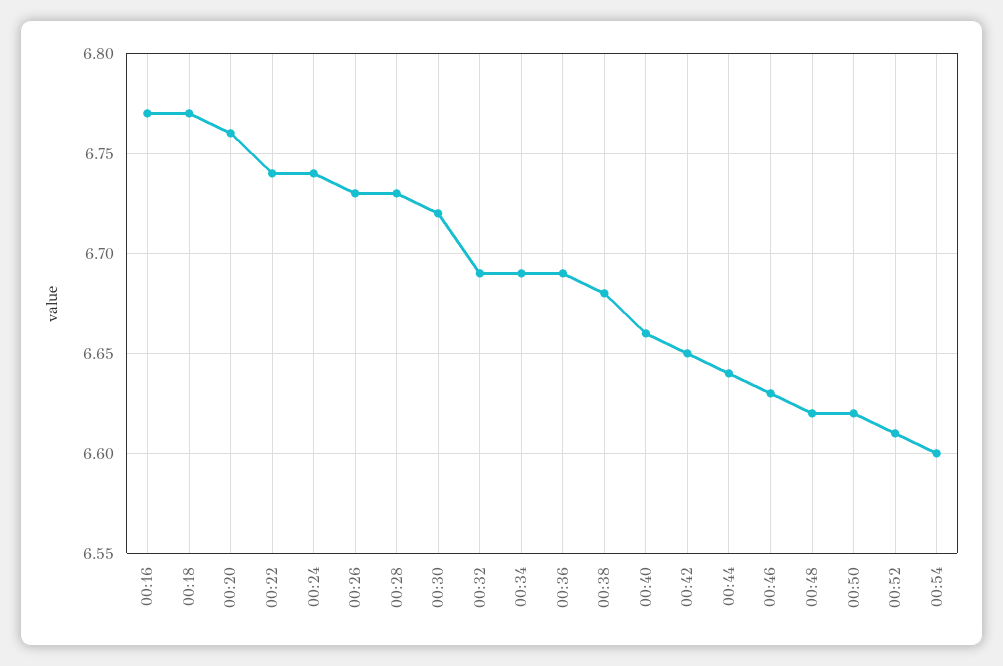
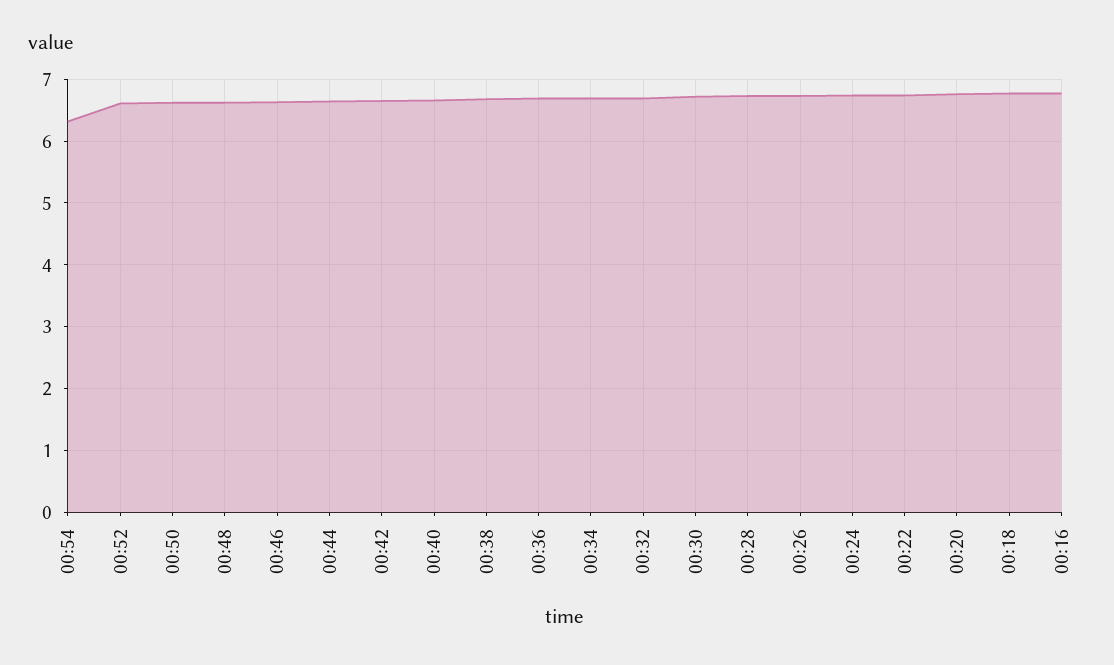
00:54: 6.6 -> 6.3

